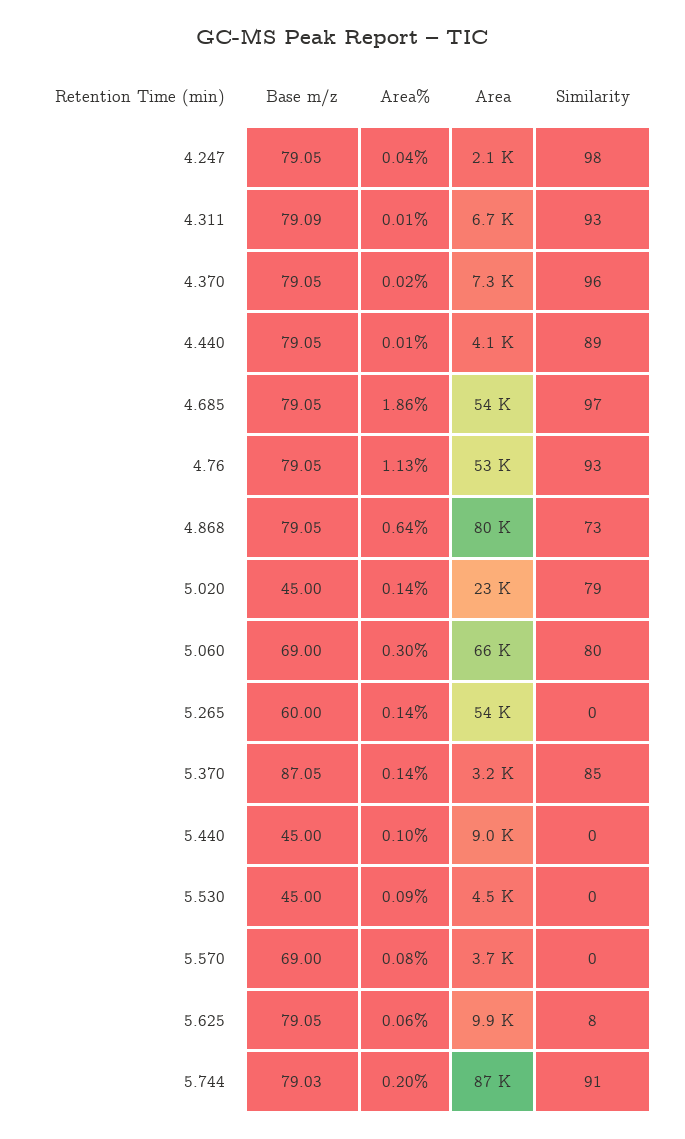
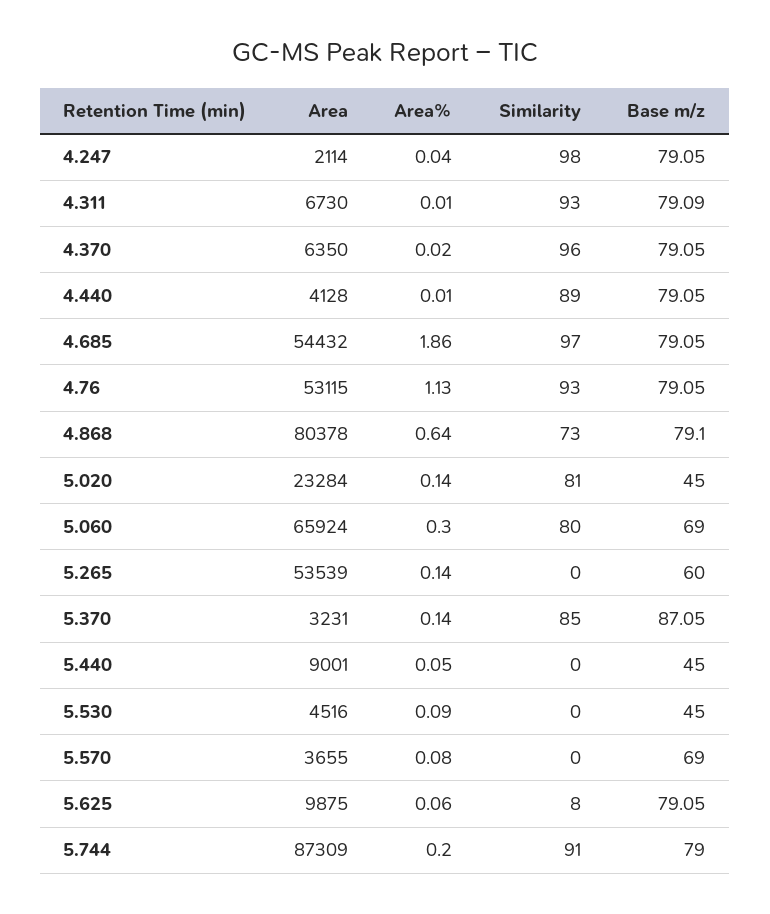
Area, 4.370: 7300 -> 6350
Base m/z, 4.868: 79.05 -> 79.1
Similarity, 5.020: 79 -> 81
Area%, 5.440: 0.1 -> 0.05
Base m/z, 5.744: 79.03 -> 79

